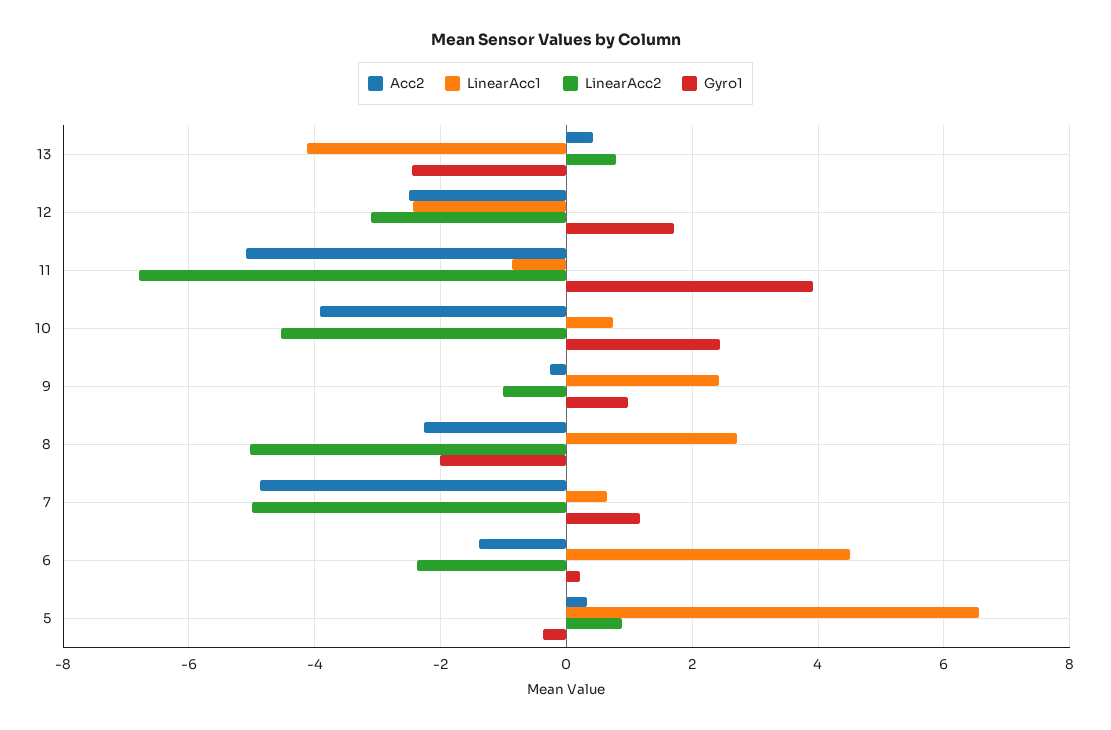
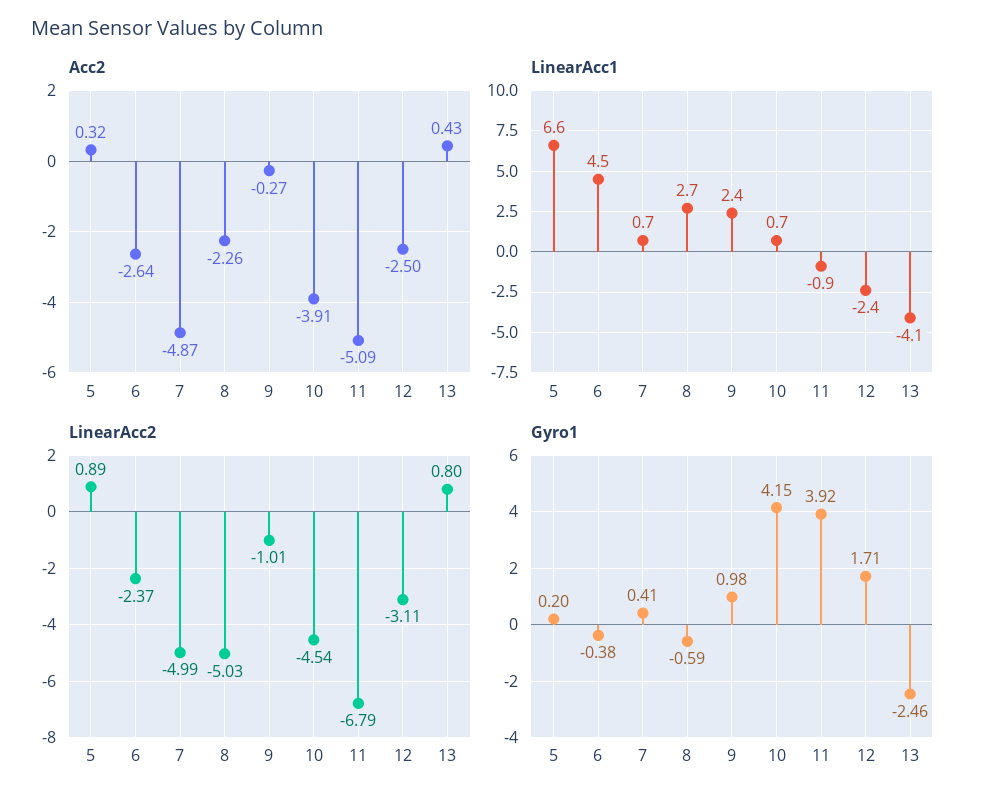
Gyro1, 10: 2.4 -> 4.15
Gyro1, 8: -2 -> -0.59
Gyro1, 7: 1.2 -> 0.41
Acc2, 6: -1.4 -> -2.64
Gyro1, 6: 0.2 -> -0.38
Gyro1, 5: -0.4 -> 0.2

